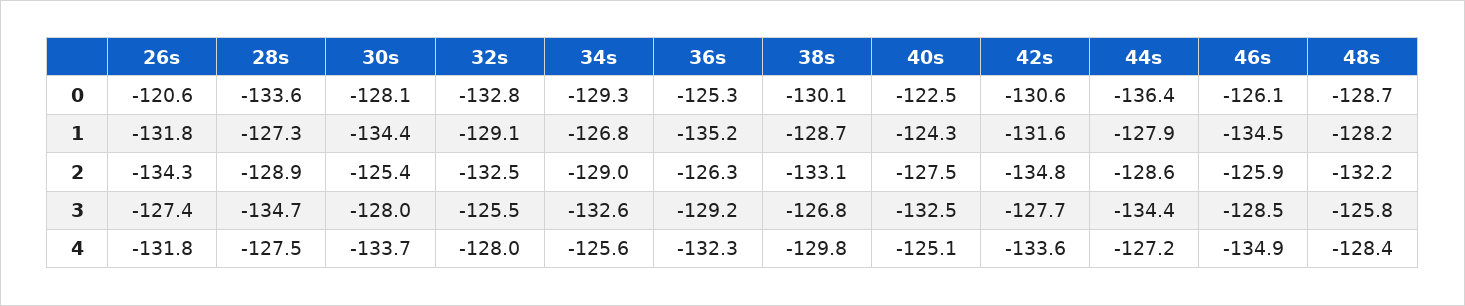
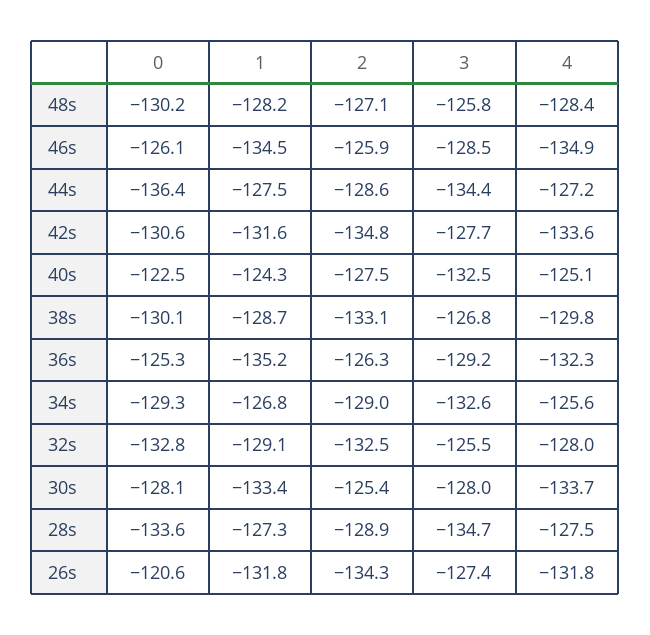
48s, 0: -128.7 -> -130.2
30s, 1: -134.4 -> -133.4
44s, 1: -127.9 -> -127.5
48s, 2: -132.2 -> -127.1

